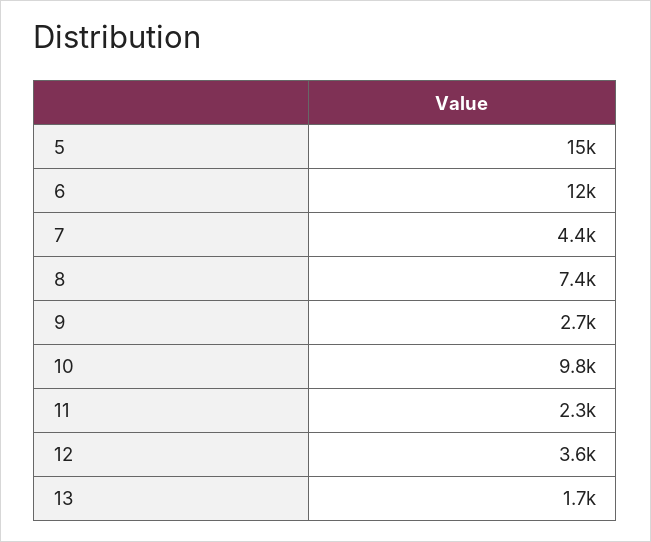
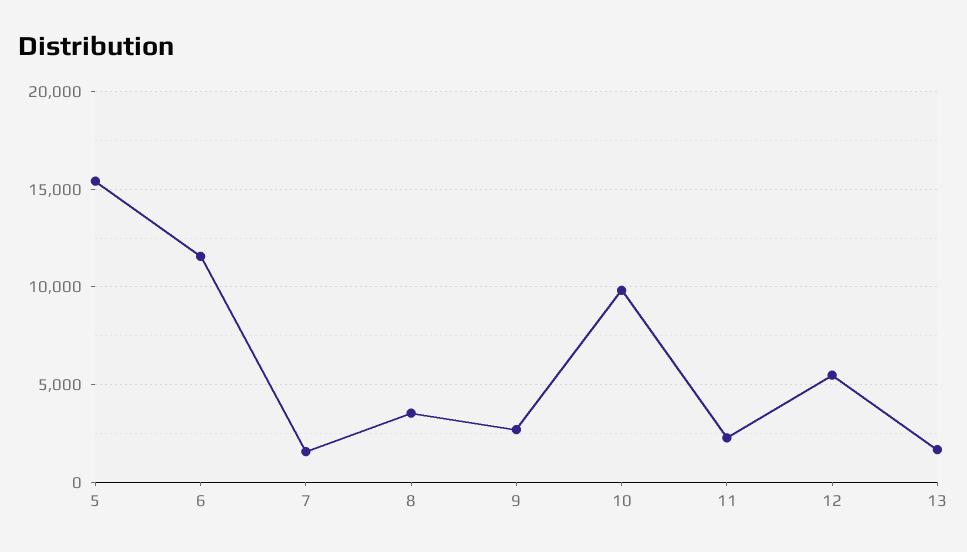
7: 4400 -> 1500
8: 7400 -> 3500
12: 3600 -> 5500

